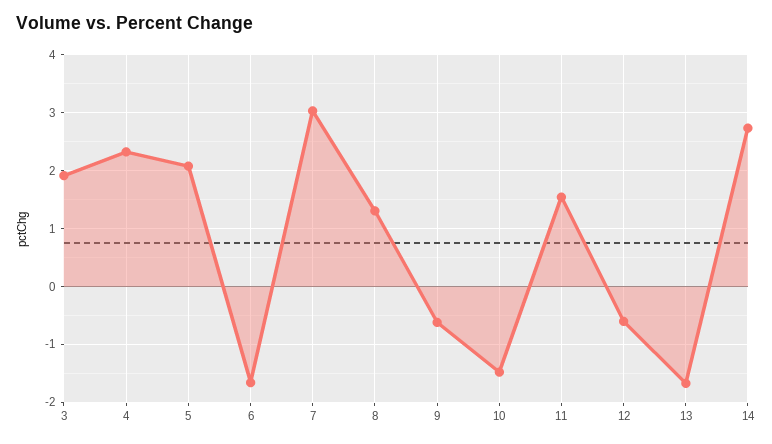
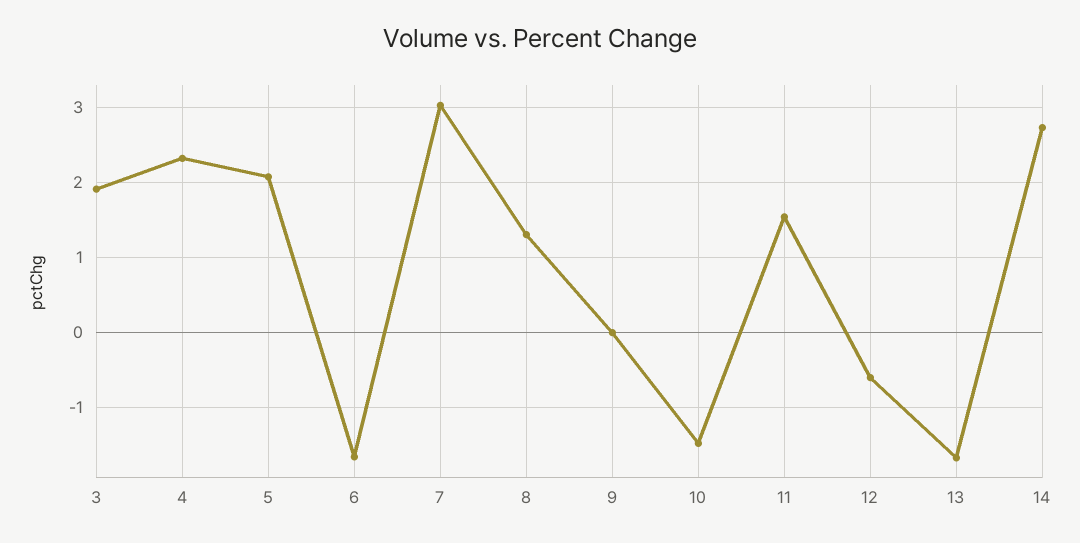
9: -0.6 -> 0

